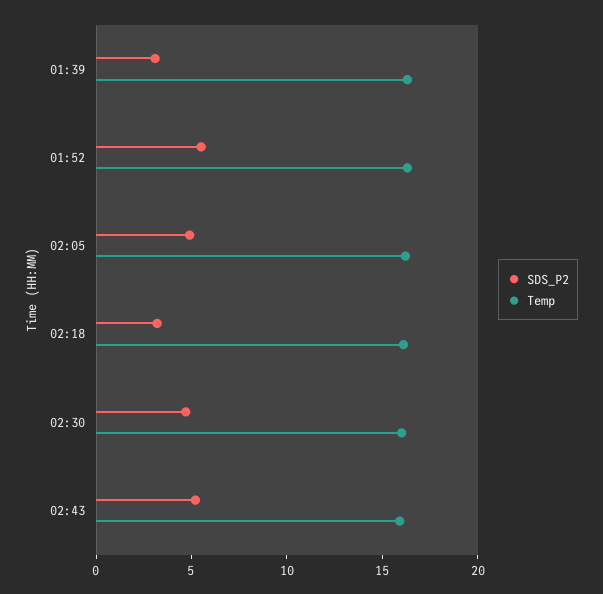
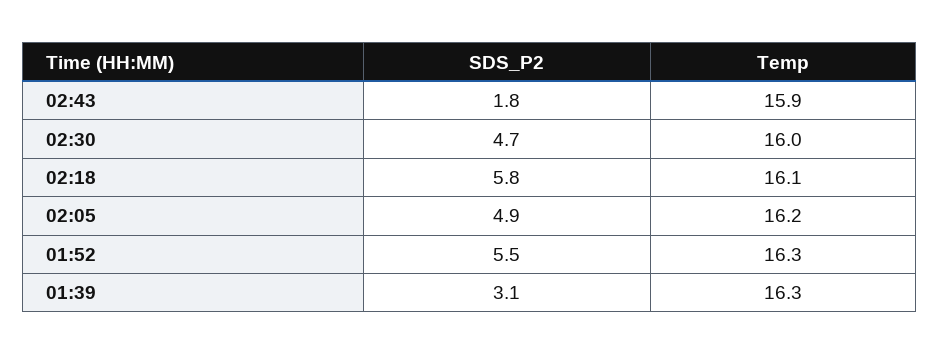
SDS_P2, 02:18: 3 -> 5.8
SDS_P2, 02:43: 5 -> 1.8

